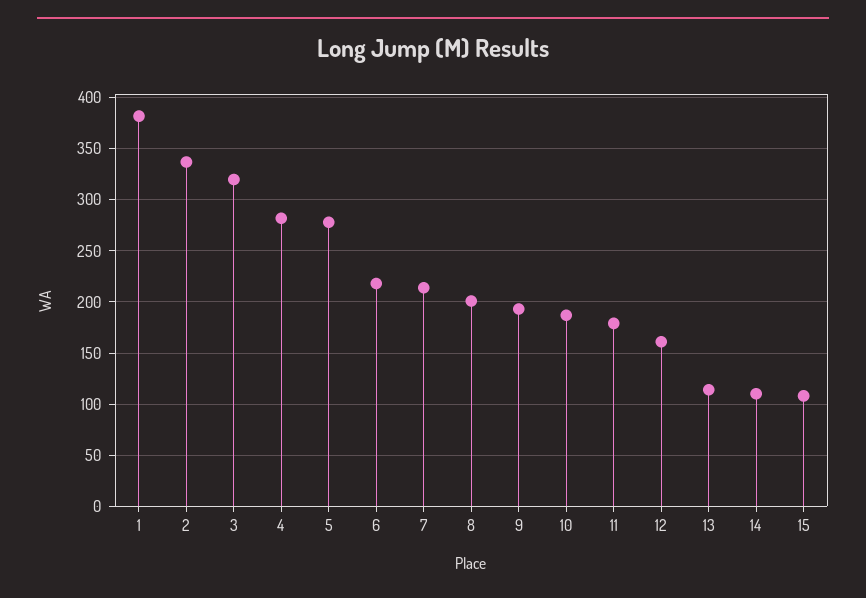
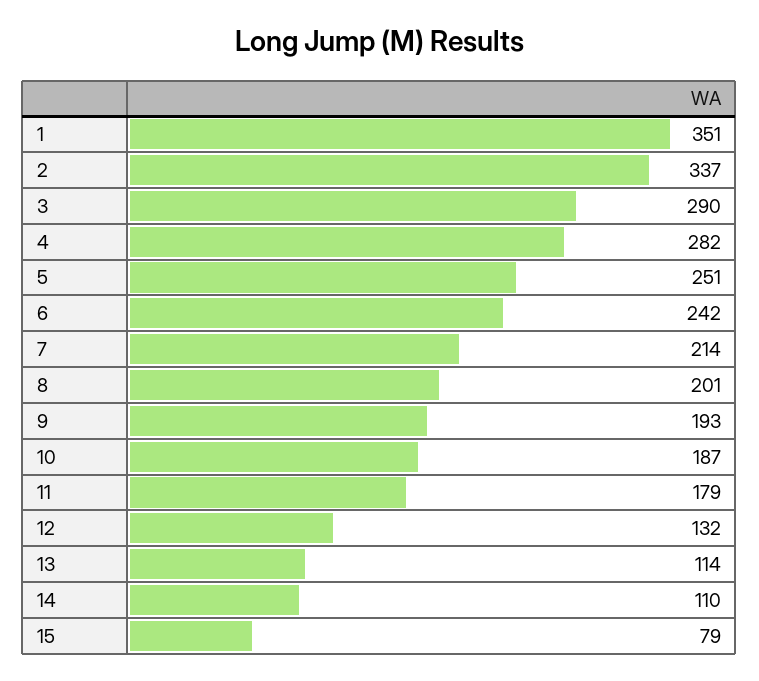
1: 380 -> 351
3: 320 -> 290
5: 280 -> 251
6: 220 -> 242
12: 160 -> 132
15: 110 -> 79

